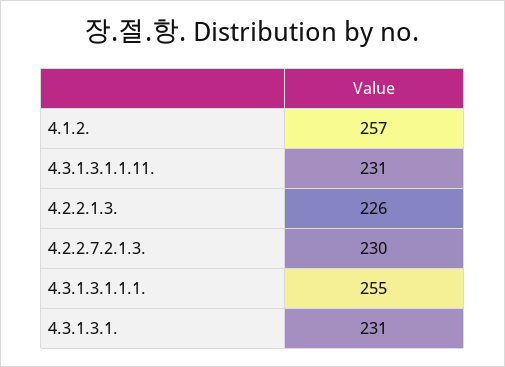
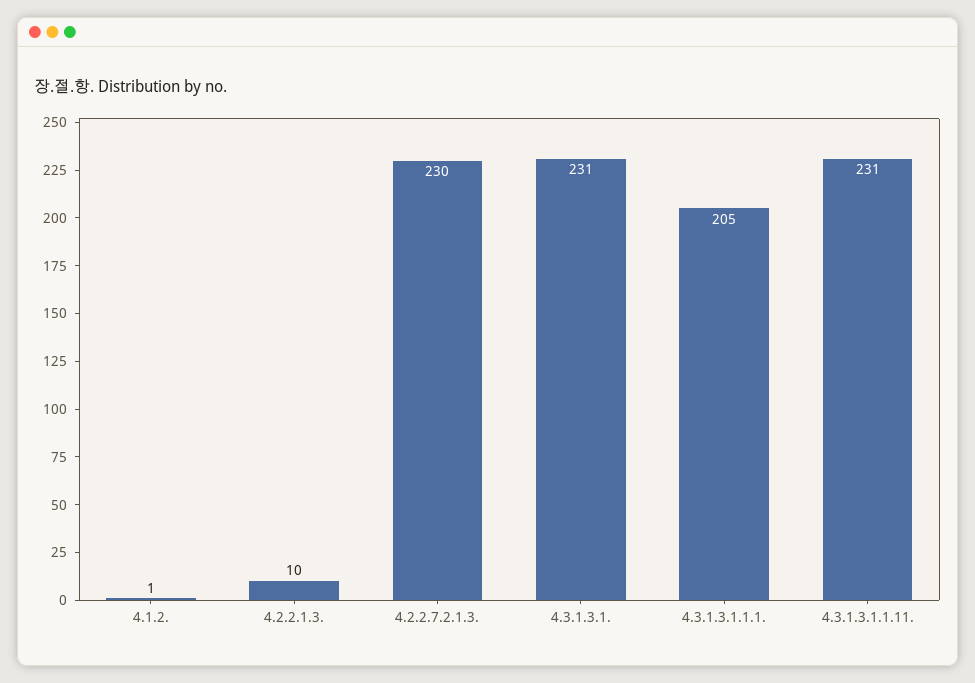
4.1.2.: 257 -> 1
4.2.2.1.3.: 226 -> 10
4.3.1.3.1.1.1.: 255 -> 205

